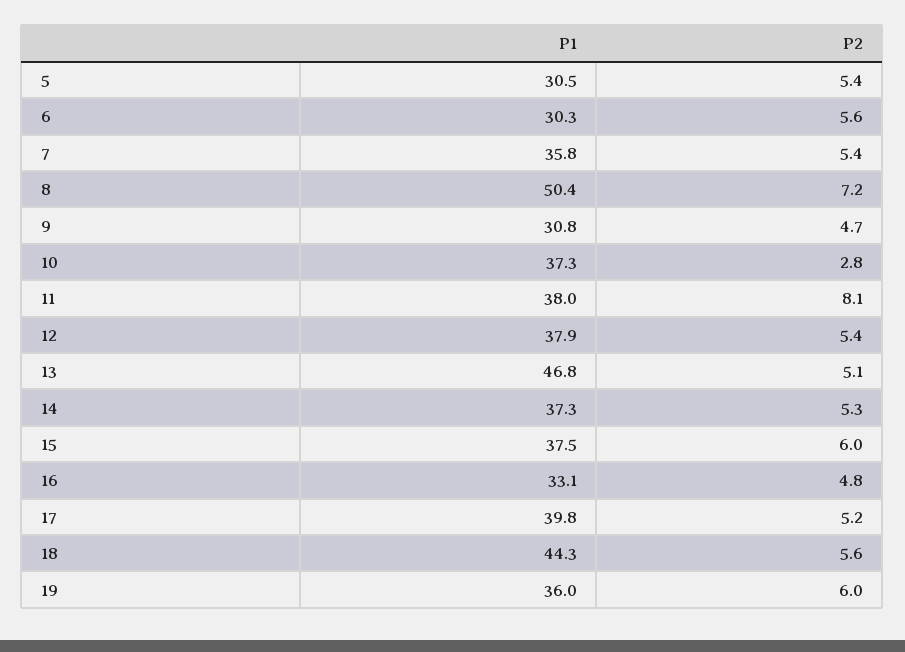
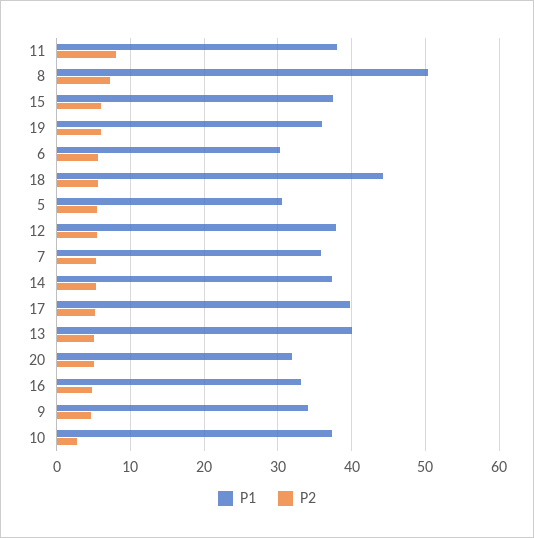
P1, 9: 30.8 -> 34
P1, 13: 46.8 -> 40
P1, 20: none -> 32
P2, 20: none -> 5

